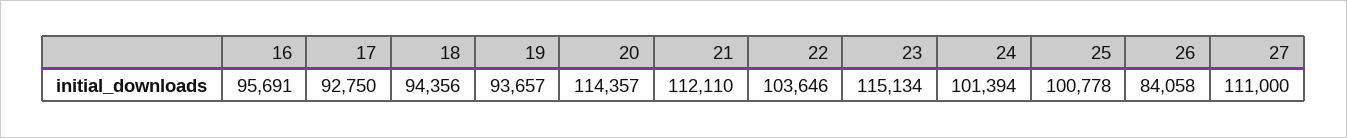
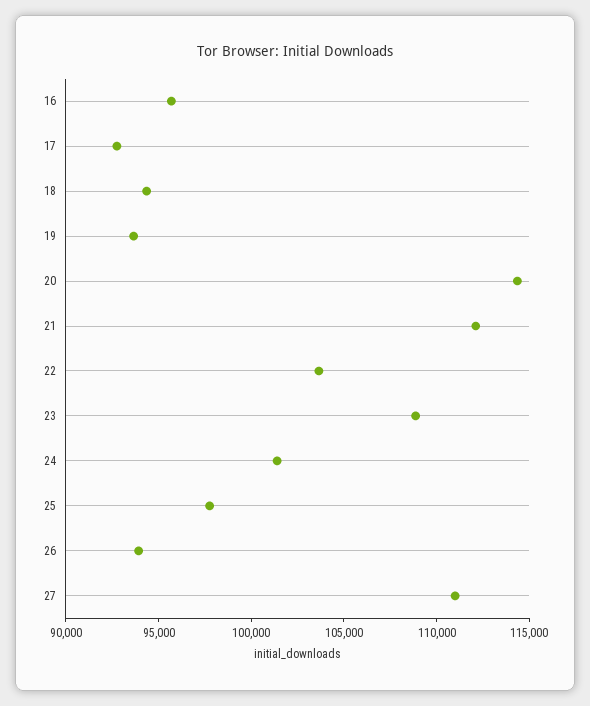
23: 115134 -> 109000
25: 100778 -> 98000
26: 84058 -> 94000

